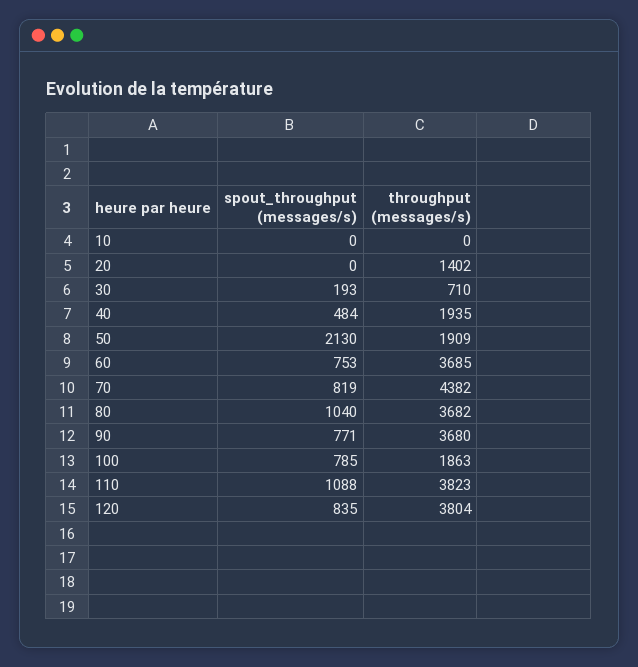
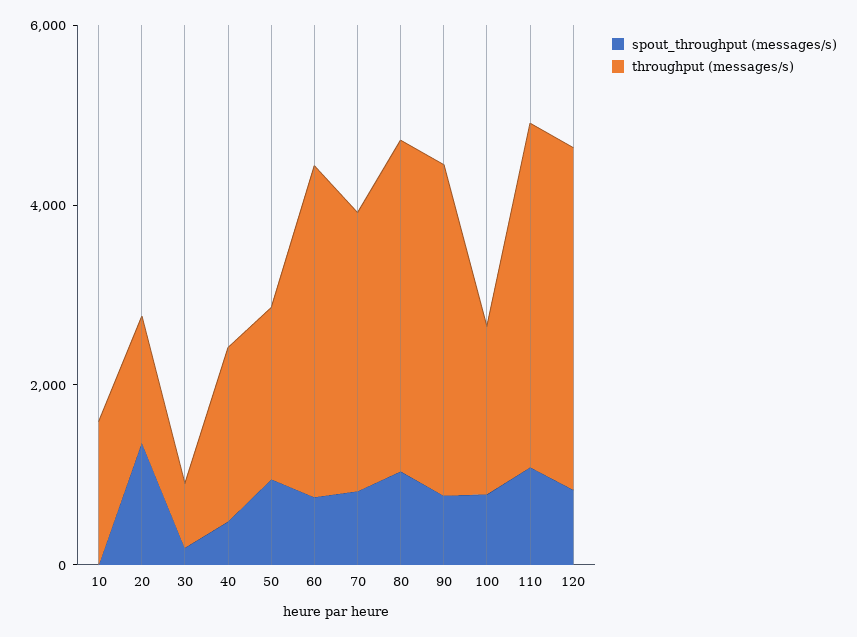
throughput (messages/s), 10: 0 -> 1500
spout_throughput (messages/s), 20: 0 -> 1500
spout_throughput (messages/s), 50: 2130 -> 1000
throughput (messages/s), 70: 4382 -> 3000

